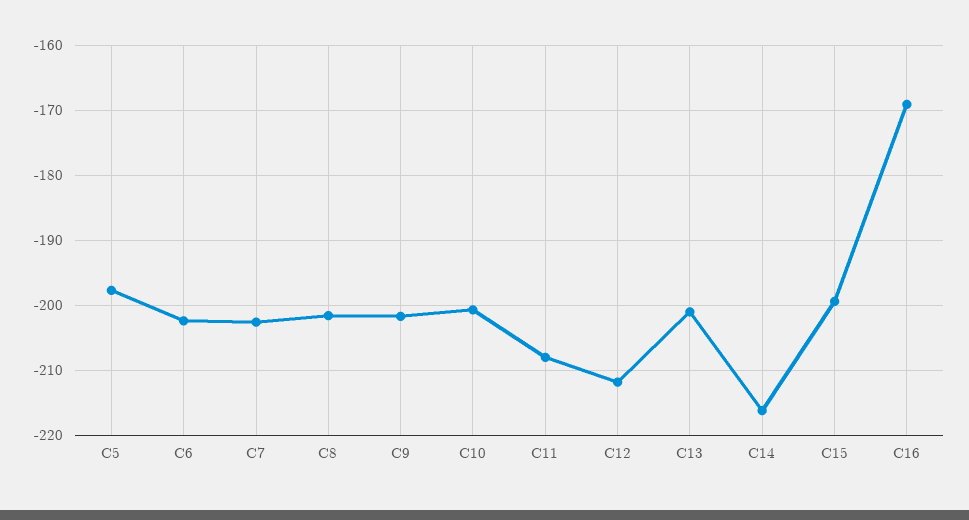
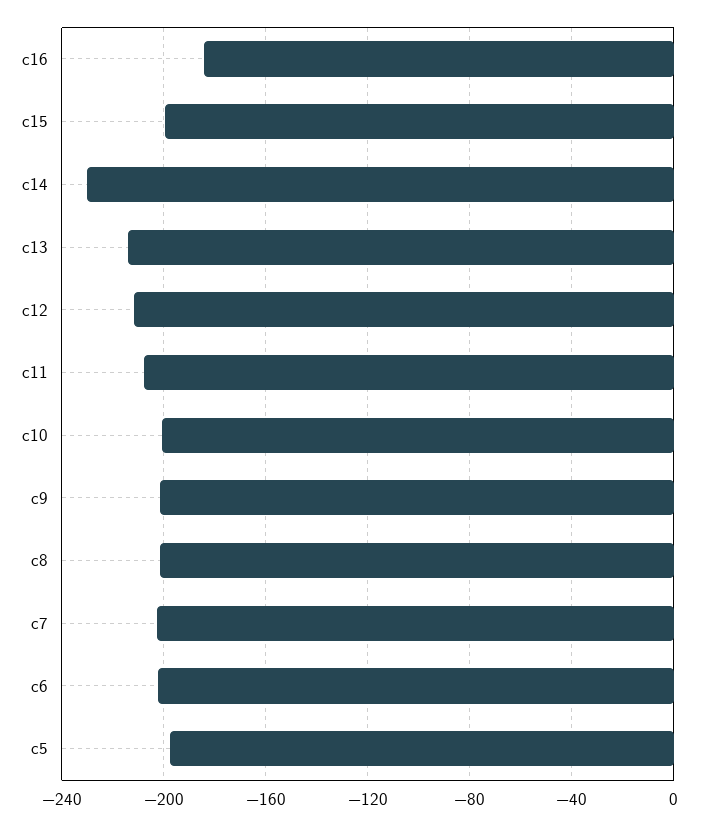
C13: -201 -> -215
C14: -216 -> -230
C16: -169 -> -185

